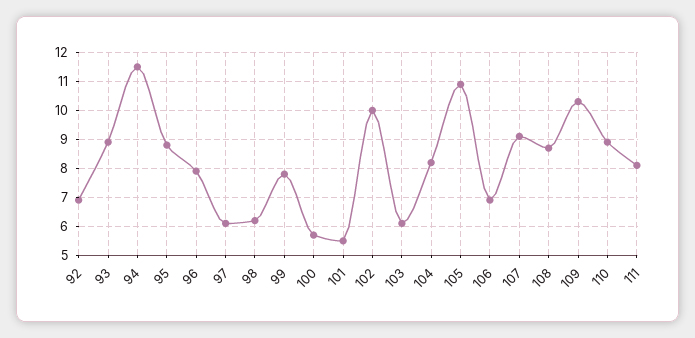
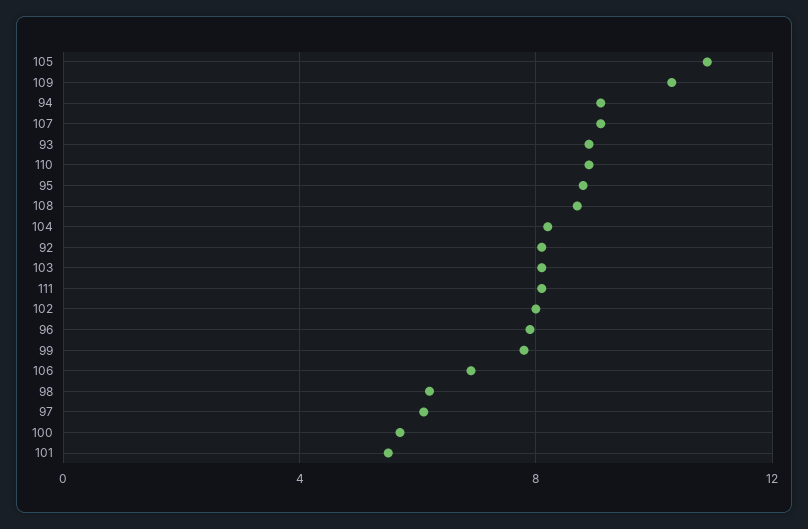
92: 7 -> 8
94: 11.5 -> 9
102: 10 -> 8
103: 6 -> 8

